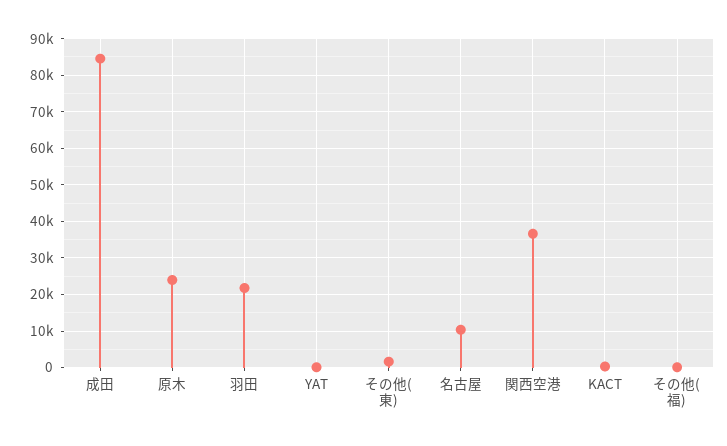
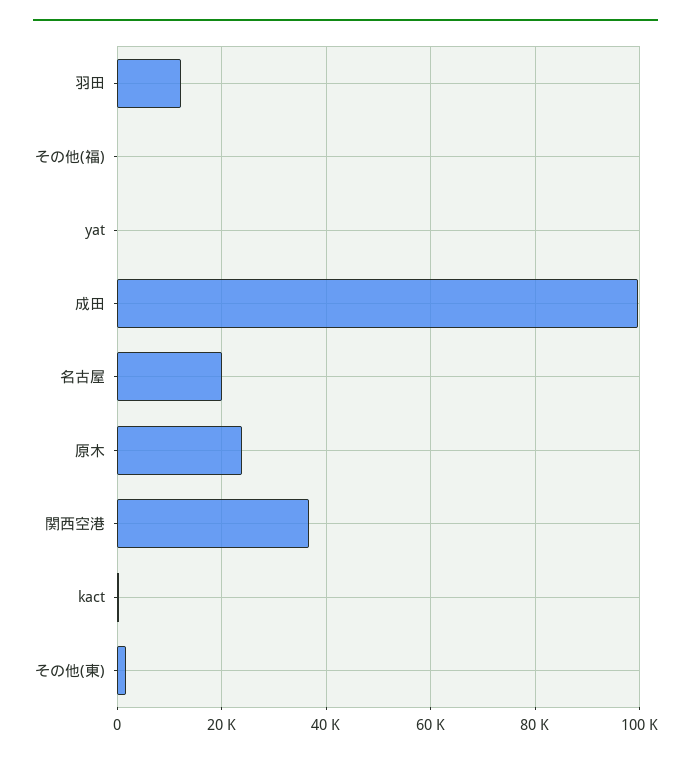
成田: 84000 -> 100000
羽田: 22000 -> 12000
名古屋: 10000 -> 20000

